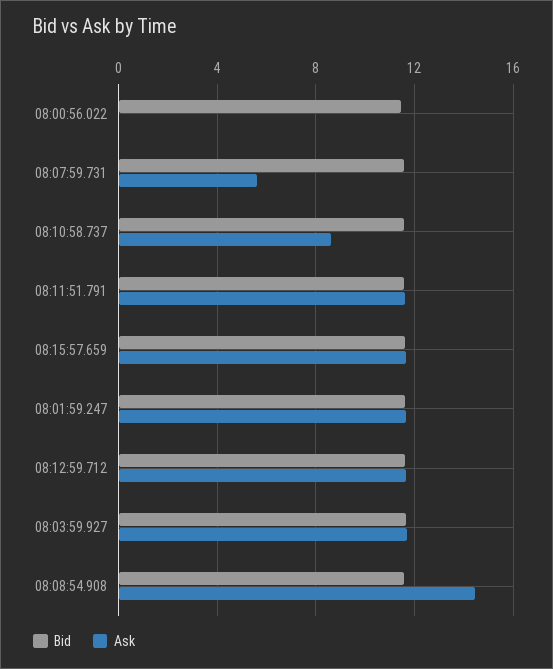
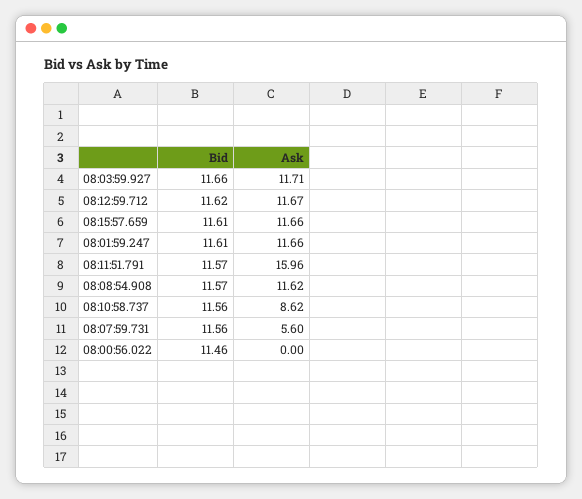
Ask, 08:11:51.791: 11.5 -> 15.96
Ask, 08:08:54.908: 14.5 -> 11.62

